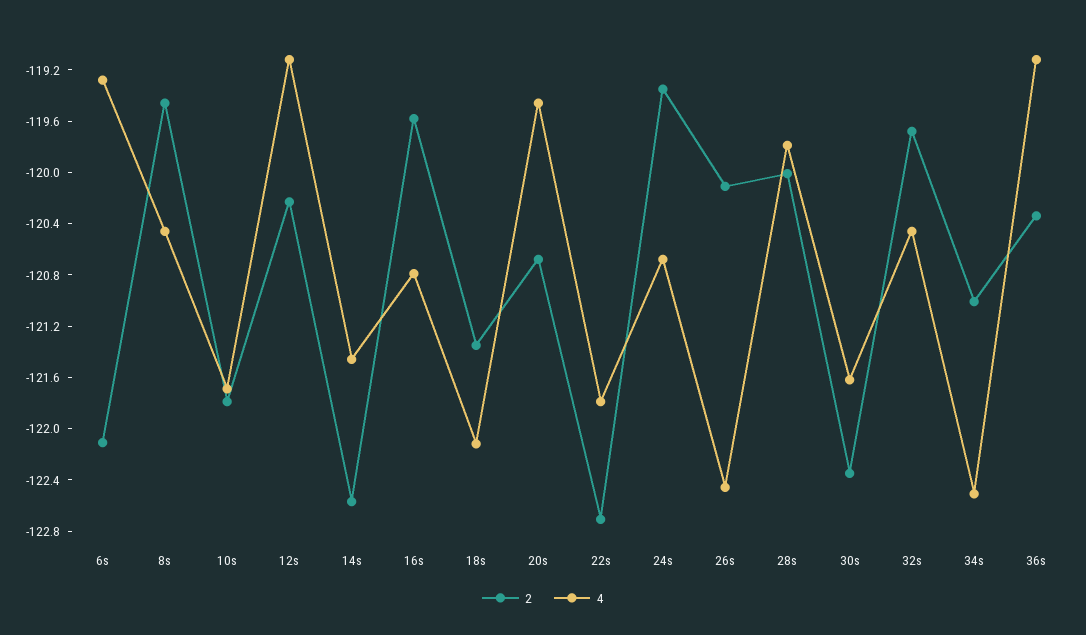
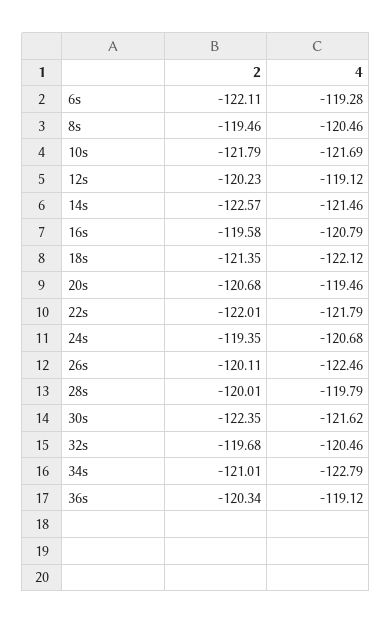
2, 22s: -122.7 -> -122.01
4, 34s: -122.5 -> -122.79

